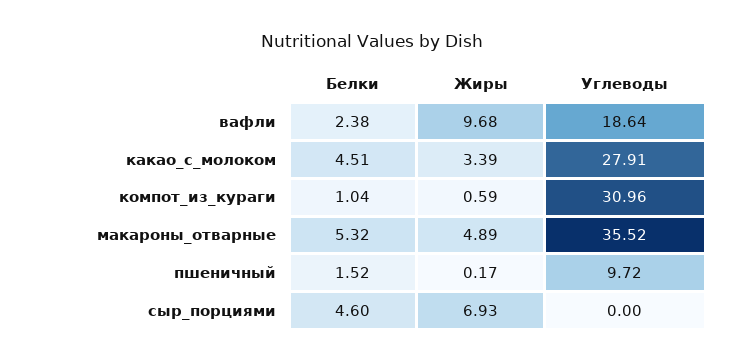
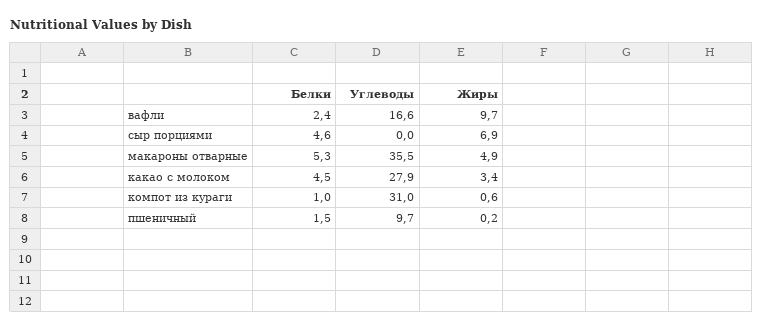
Углеводы, вафли: 18.64 -> 16.6

